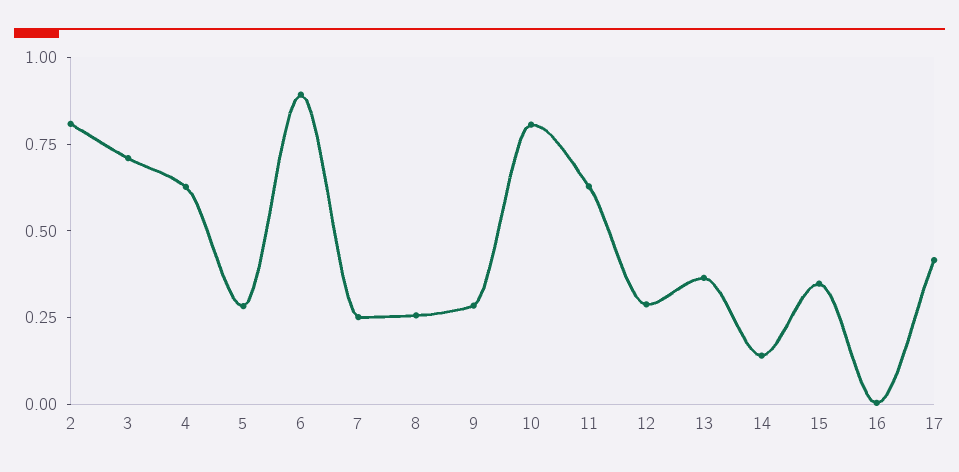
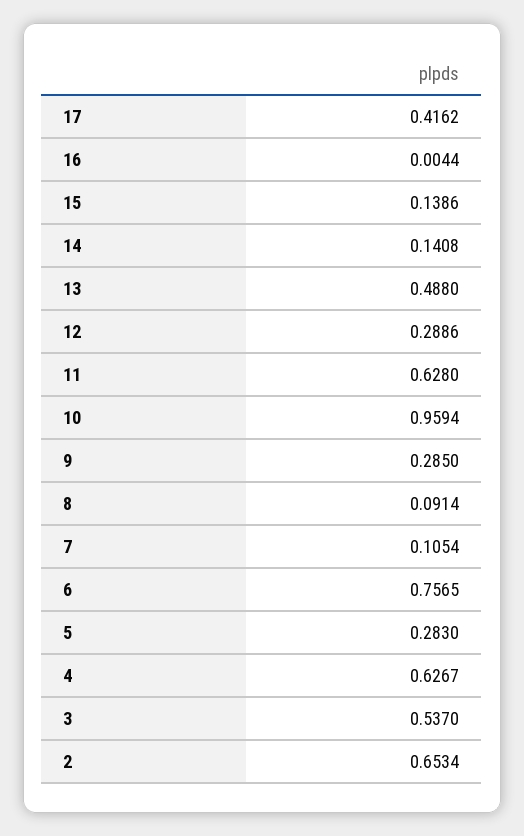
2: 0.8 -> 0.6534
3: 0.7 -> 0.537
6: 0.9 -> 0.7565
7: 0.25 -> 0.1054
8: 0.25 -> 0.0914
10: 0.8 -> 0.9594
13: 0.35 -> 0.488
15: 0.35 -> 0.1386

